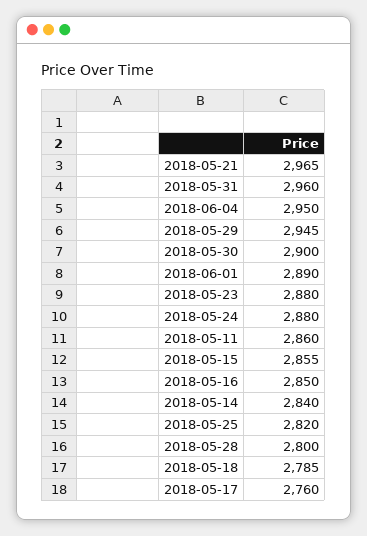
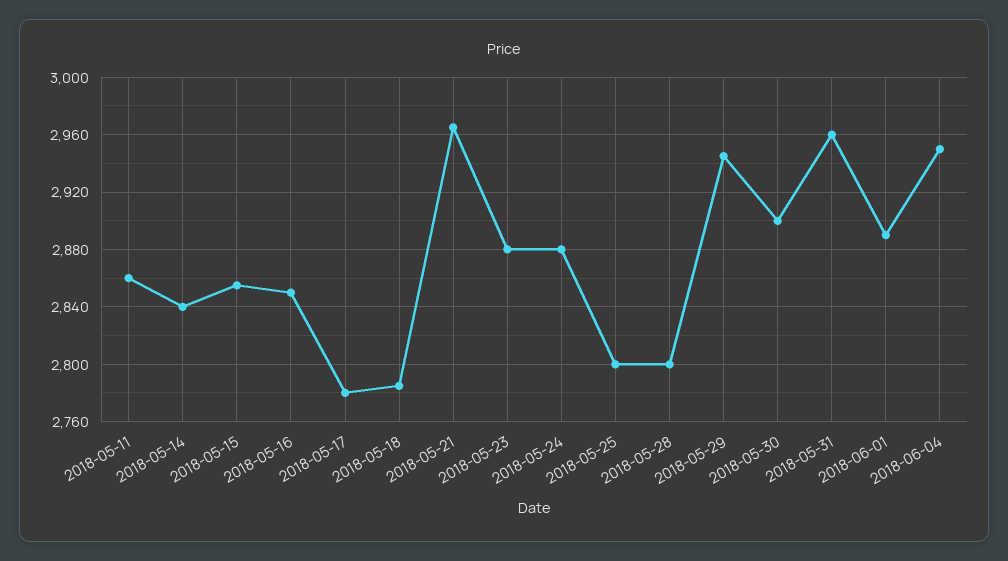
2018-05-25: 2820 -> 2800
2018-05-17: 2760 -> 2780

